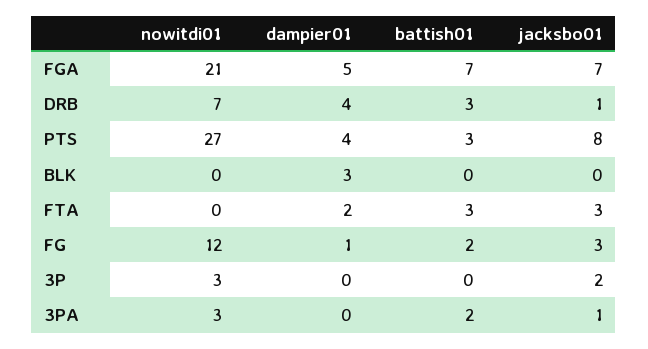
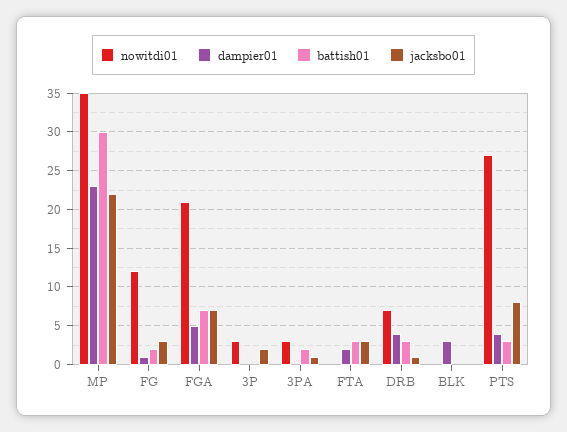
nowitdi01, MP: none -> 35
dampier01, MP: none -> 23
battish01, MP: none -> 30
jacksbo01, MP: none -> 22

